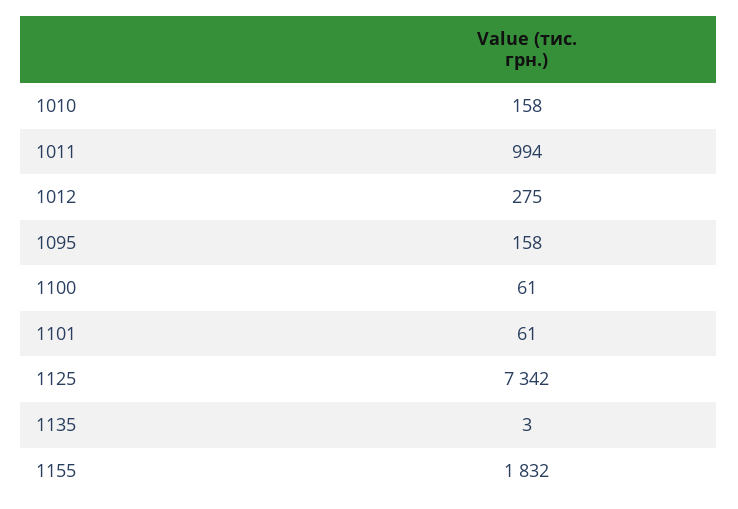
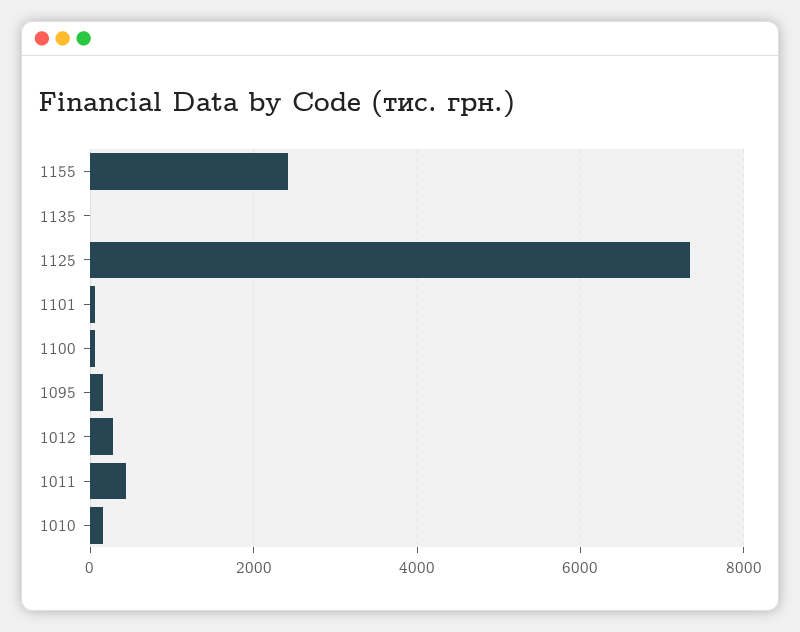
1011: 994 -> 400
1155: 1832 -> 2400

